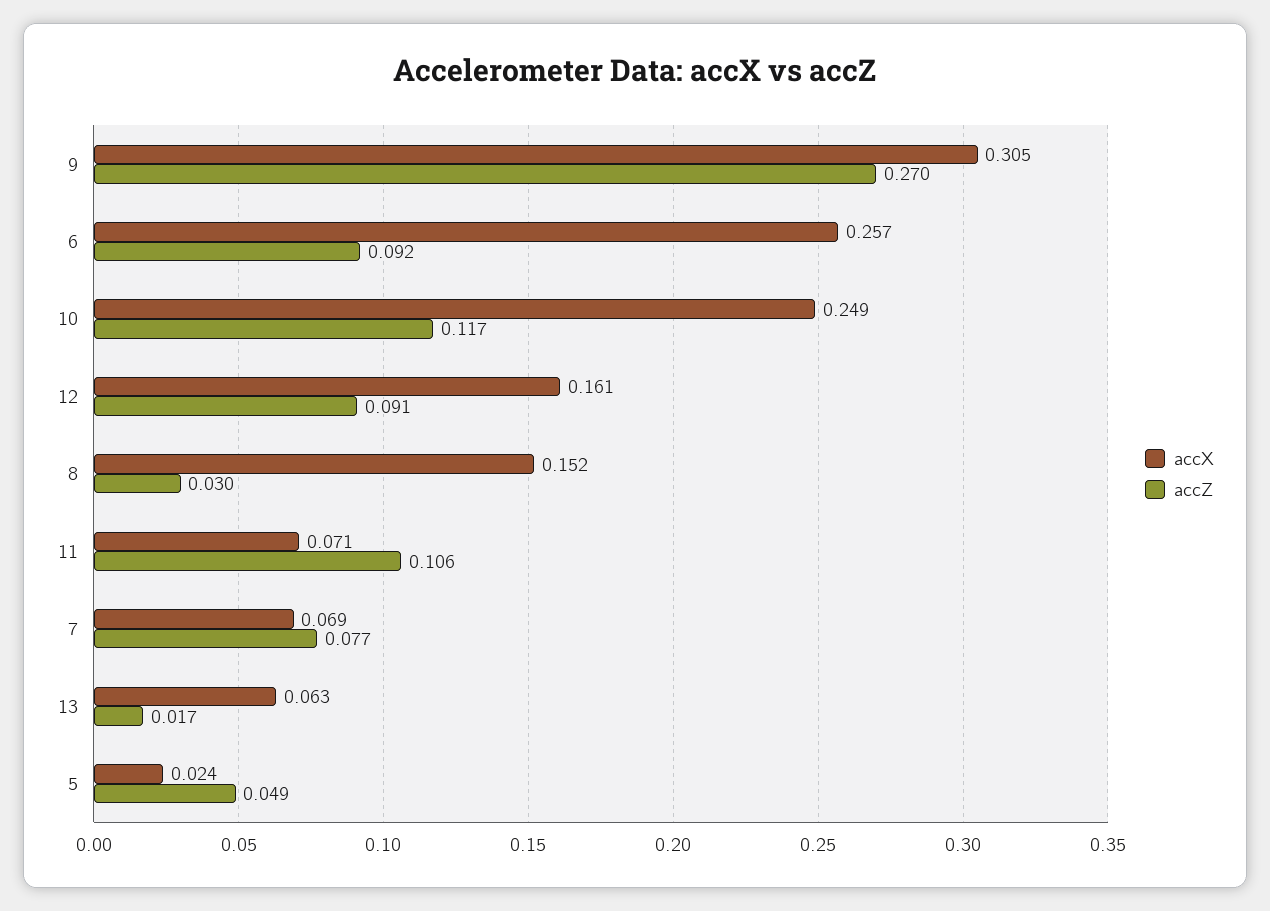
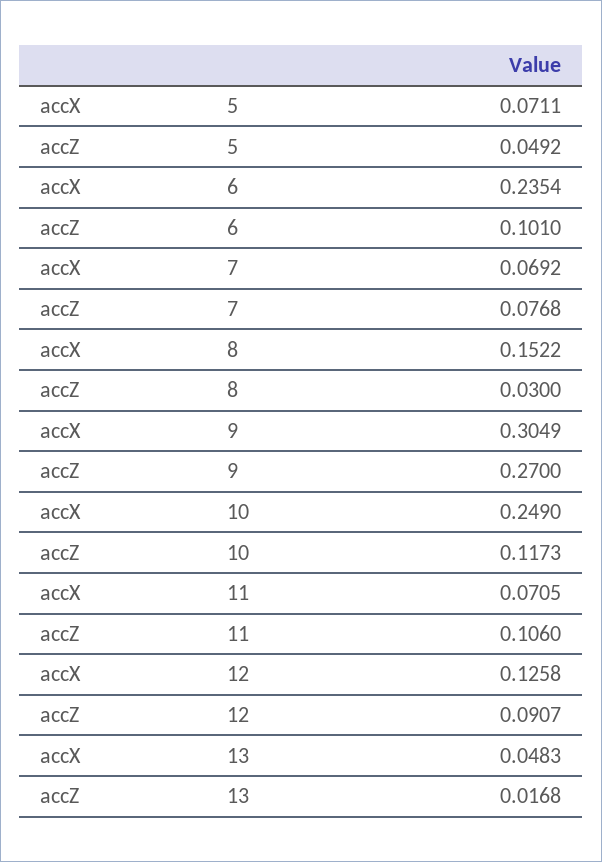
accX, 6: 0.257 -> 0.2354
accZ, 6: 0.092 -> 0.101
accX, 12: 0.161 -> 0.1258
accX, 13: 0.063 -> 0.0483
accX, 5: 0.024 -> 0.0711

